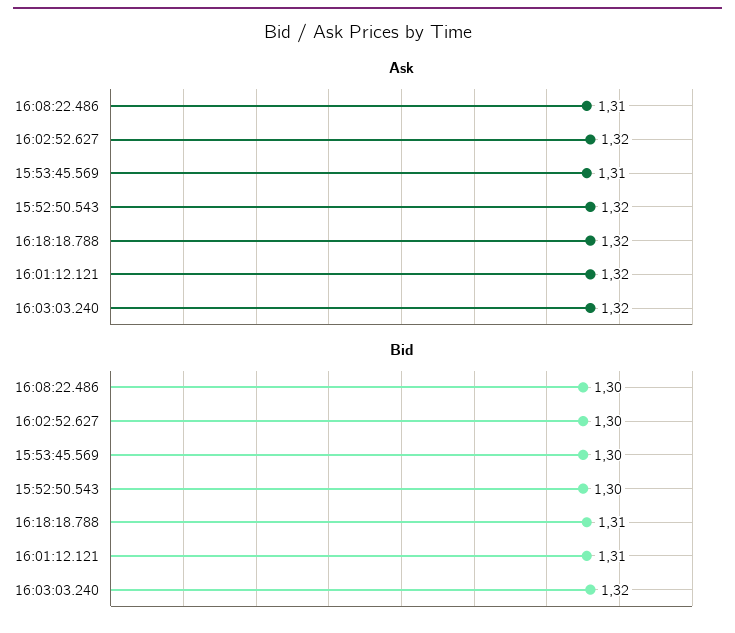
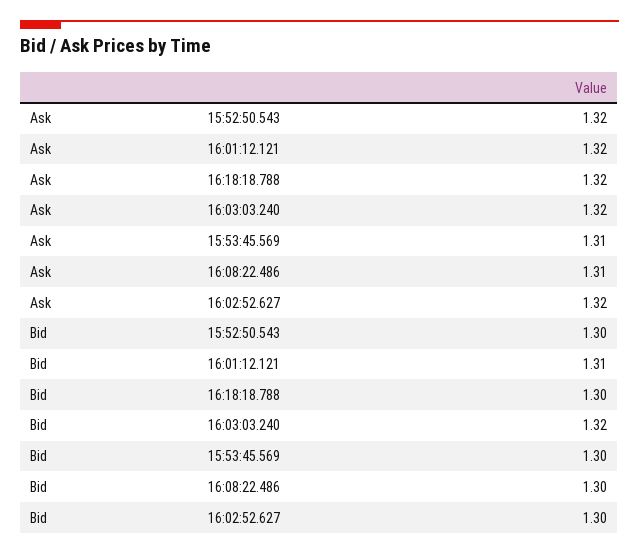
Bid, 16:18:18.788: 1.31 -> 1.3

